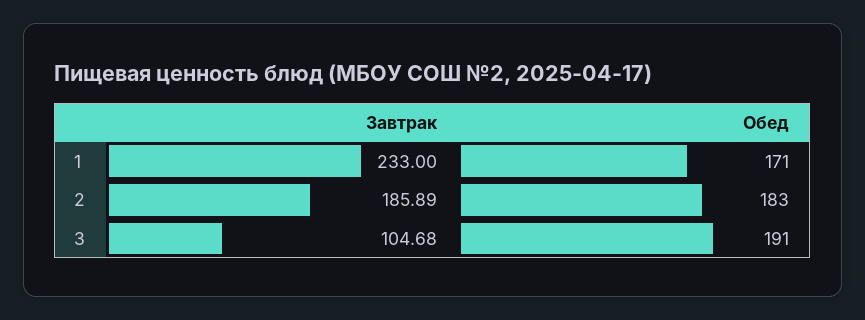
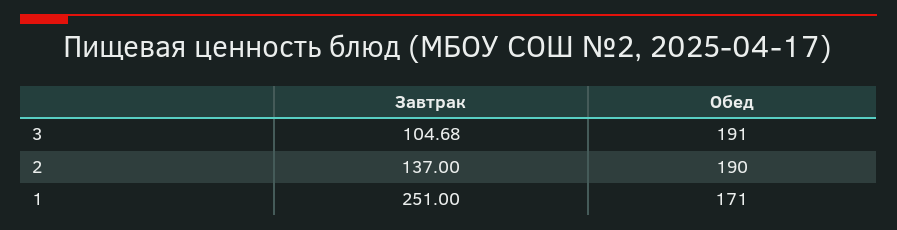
Завтрак, 1: 233 -> 251
Завтрак, 2: 185.89 -> 137
Обед, 2: 183 -> 190

